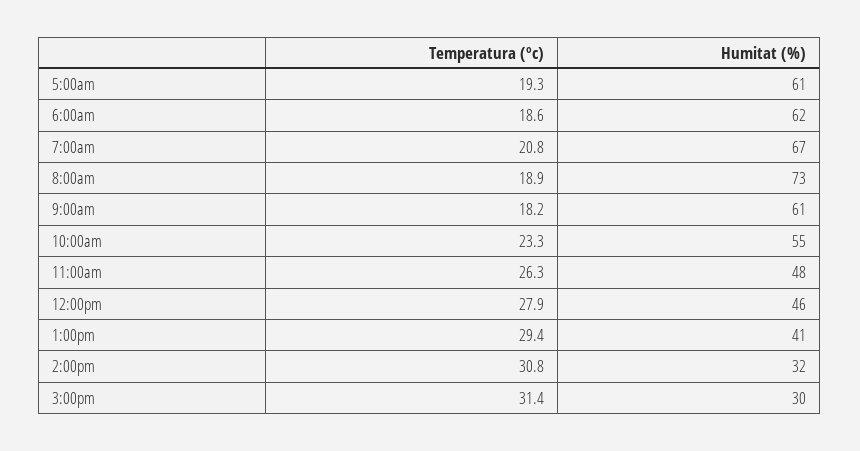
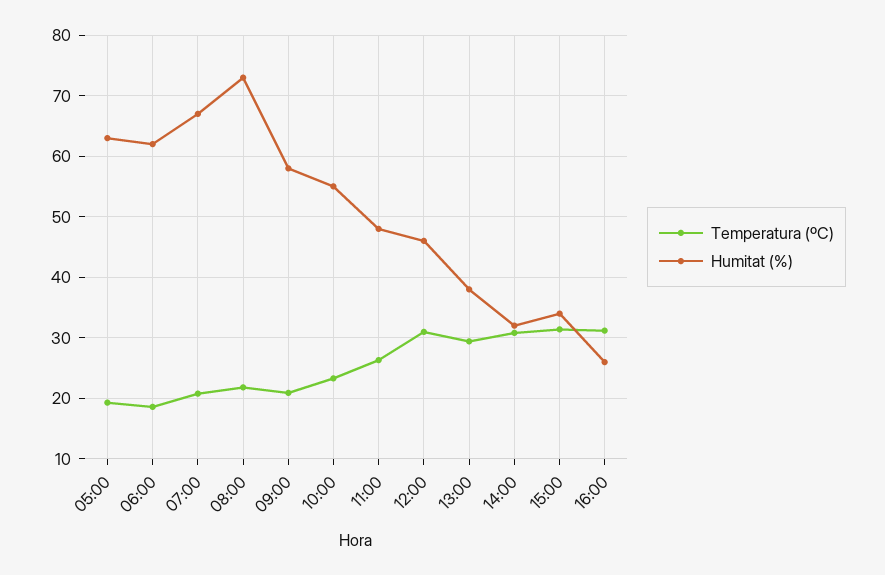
Humitat (%), 5:00am: 61 -> 63
Temperatura (ºc), 8:00am: 18.9 -> 22
Temperatura (ºc), 9:00am: 18.2 -> 21
Humitat (%), 9:00am: 61 -> 58
Temperatura (ºc), 12:00pm: 27.9 -> 31
Humitat (%), 1:00pm: 41 -> 38
Humitat (%), 3:00pm: 30 -> 34
Temperatura (ºc), 16:00: none -> 31
Humitat (%), 16:00: none -> 26

